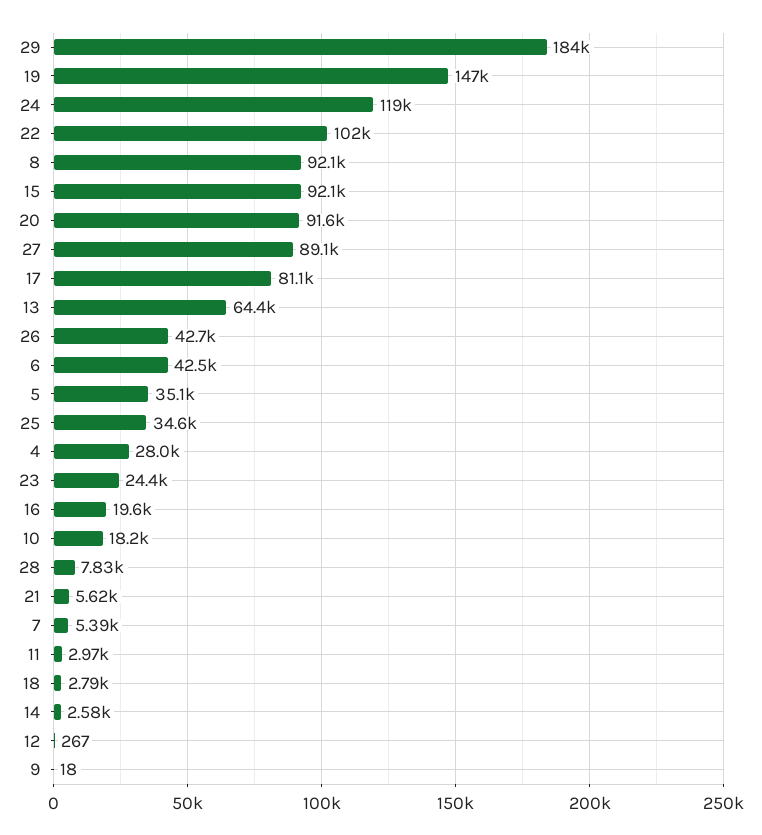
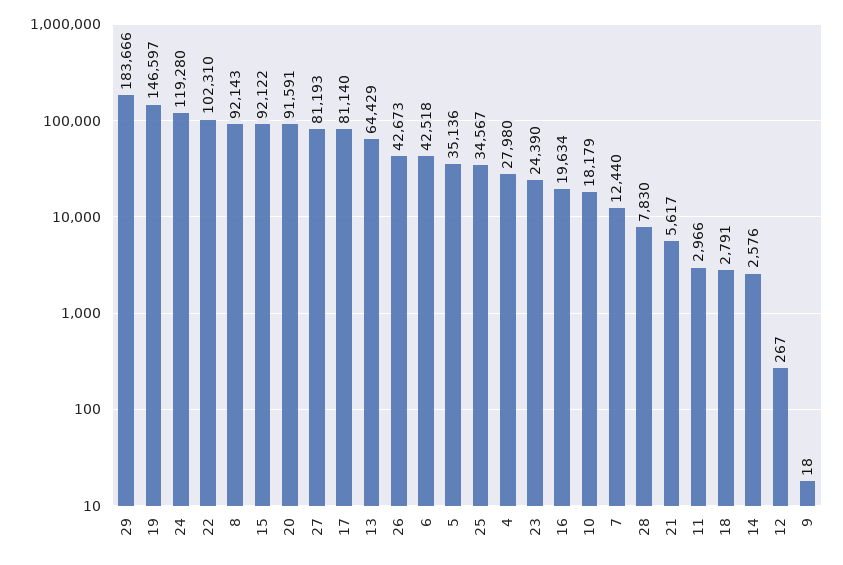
27: 89100 -> 81193
7: 5390 -> 12440

